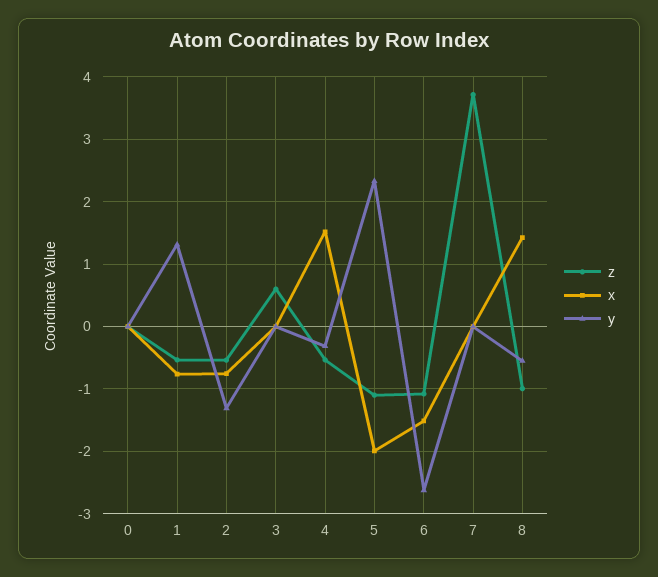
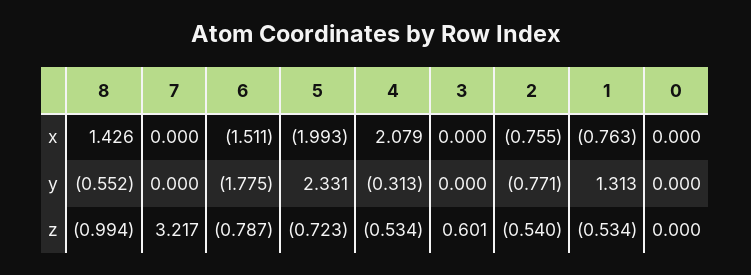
y, 2: -1.3 -> -0.771
x, 4: 1.5 -> 2.079
z, 5: -1.1 -> -0.723
z, 6: -1.1 -> -0.787
y, 6: -2.6 -> -1.775
z, 7: 3.7 -> 3.217

